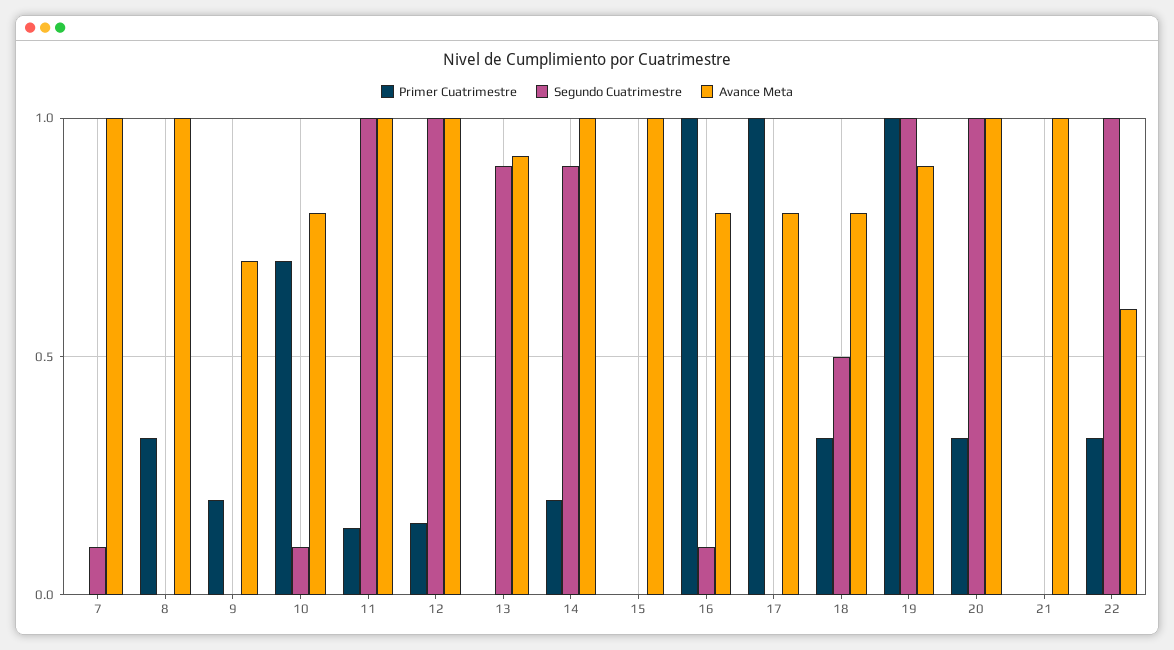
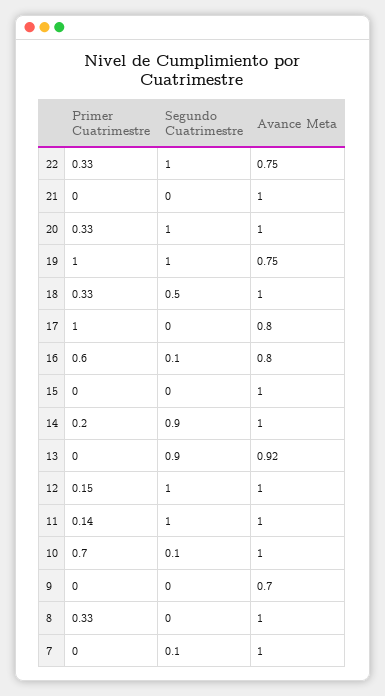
Primer Cuatrimestre, 9: 0.2 -> 0
Avance Meta, 10: 0.8 -> 1
Primer Cuatrimestre, 16: 1 -> 0.6
Avance Meta, 18: 0.8 -> 1
Avance Meta, 19: 0.9 -> 0.75
Avance Meta, 22: 0.6 -> 0.75

